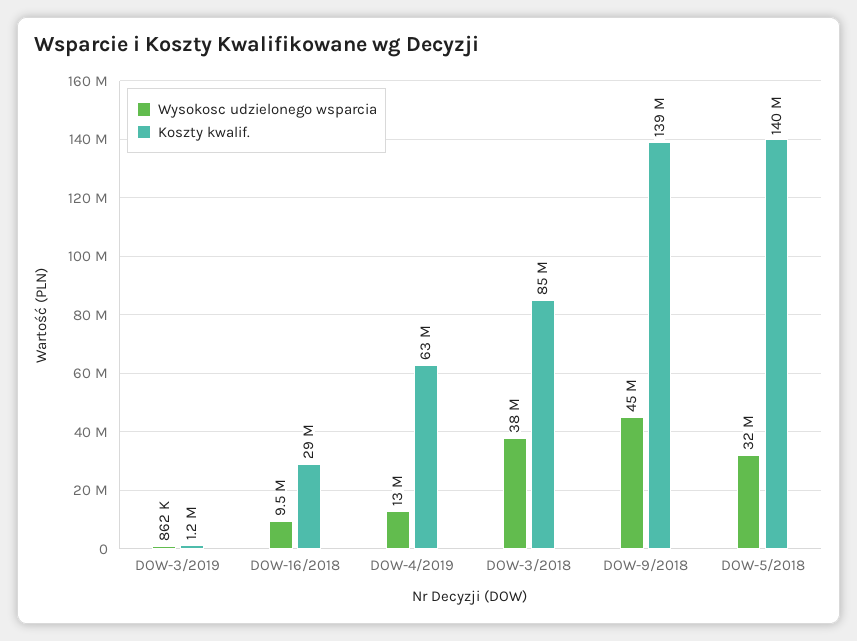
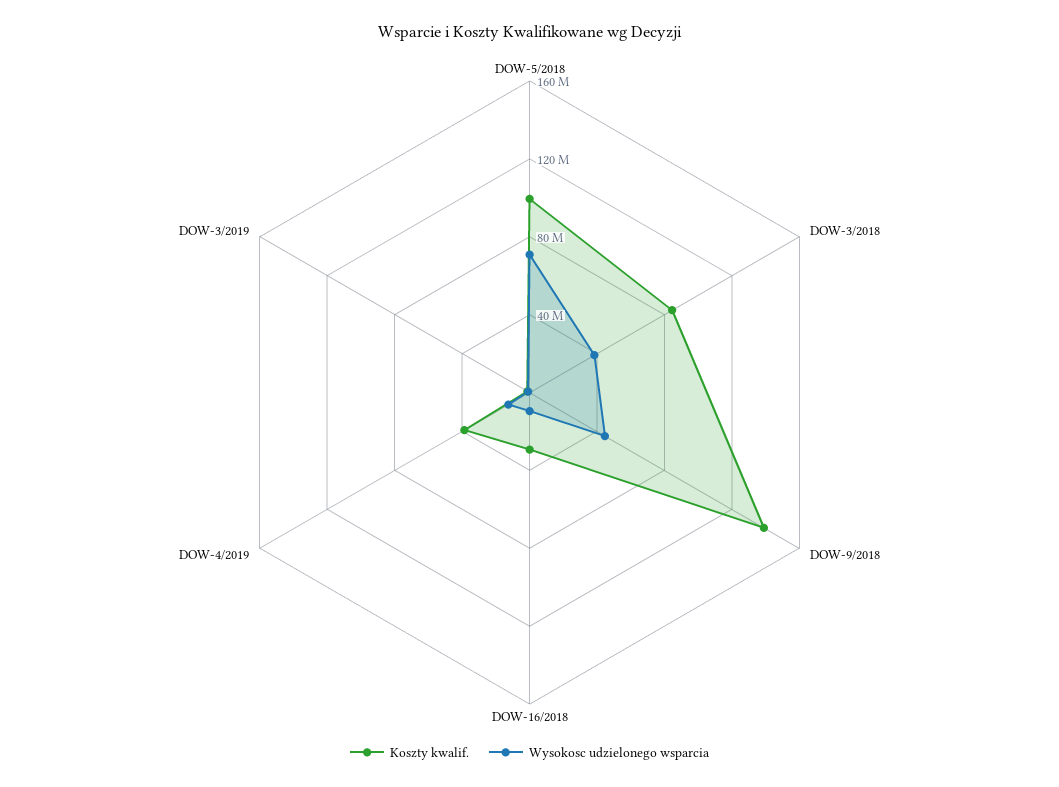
Koszty kwalif., DOW-4/2019: 63000000 -> 40000000
Wysokosc udzielonego wsparcia, DOW-5/2018: 32000000 -> 70000000
Koszty kwalif., DOW-5/2018: 140000000 -> 100000000

